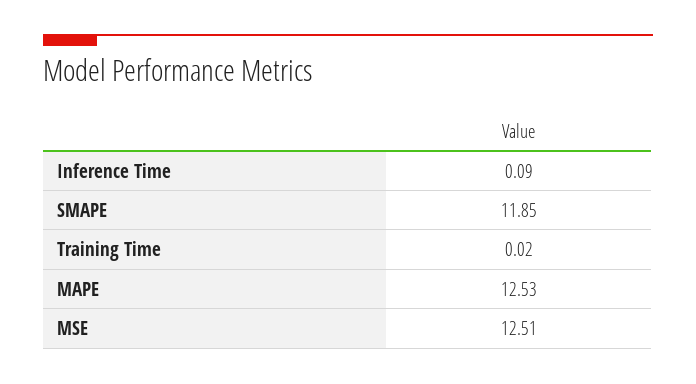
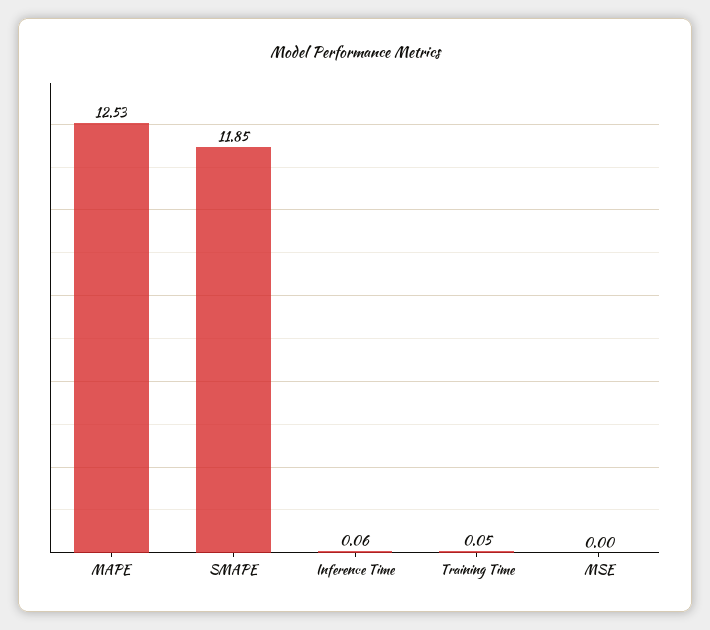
Inference Time: 0.09 -> 0.06
Training Time: 0.02 -> 0.05
MSE: 12.51 -> 0

